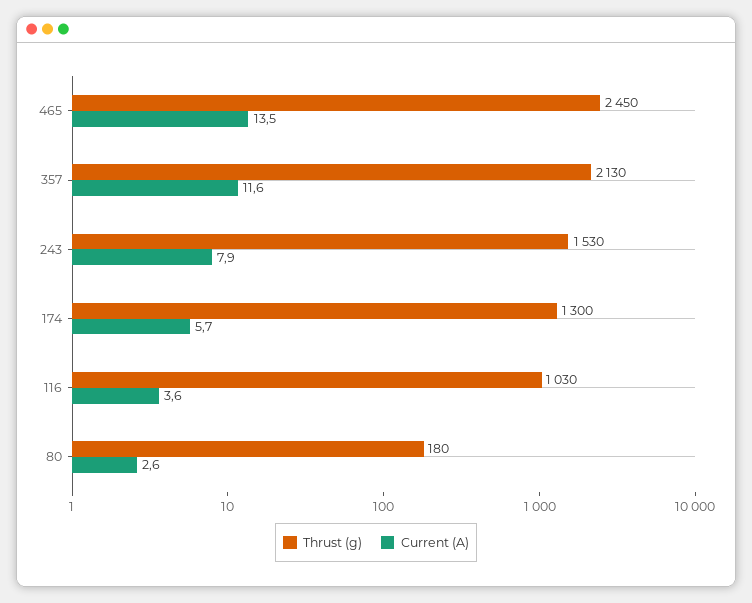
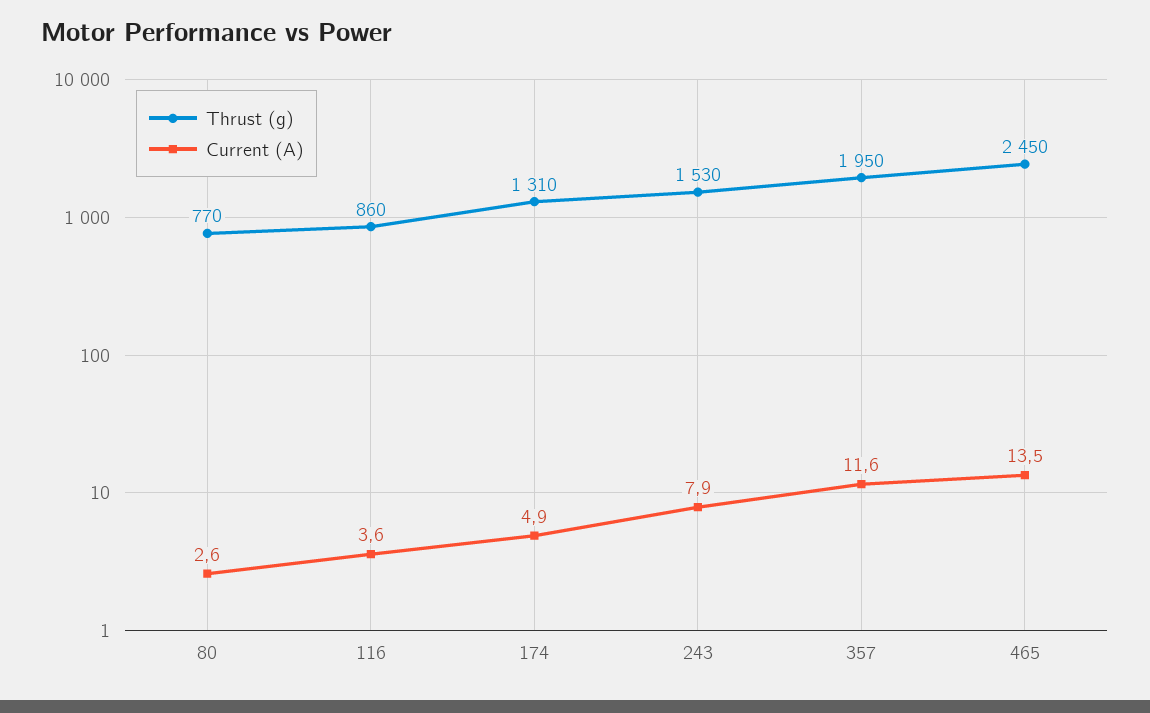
Thrust (g), 357: 2130 -> 1950
Thrust (g), 174: 1300 -> 1310
Current (A), 174: 5.7 -> 4.9
Thrust (g), 116: 1030 -> 860
Thrust (g), 80: 180 -> 770

